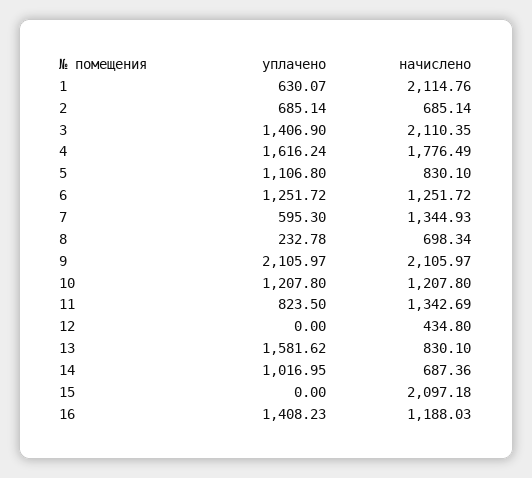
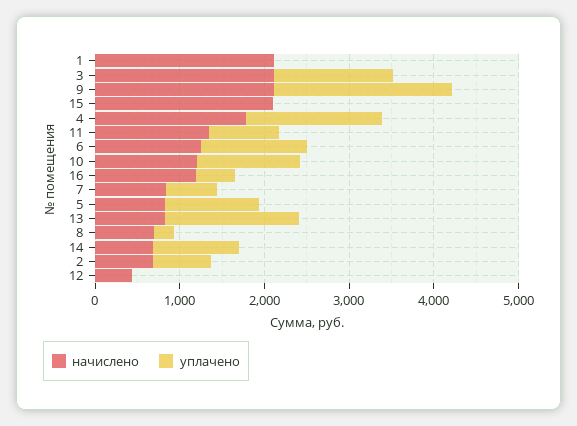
уплачено, 1: 630.07 -> 0
начислено, 7: 1344.93 -> 800
уплачено, 16: 1408.23 -> 400

